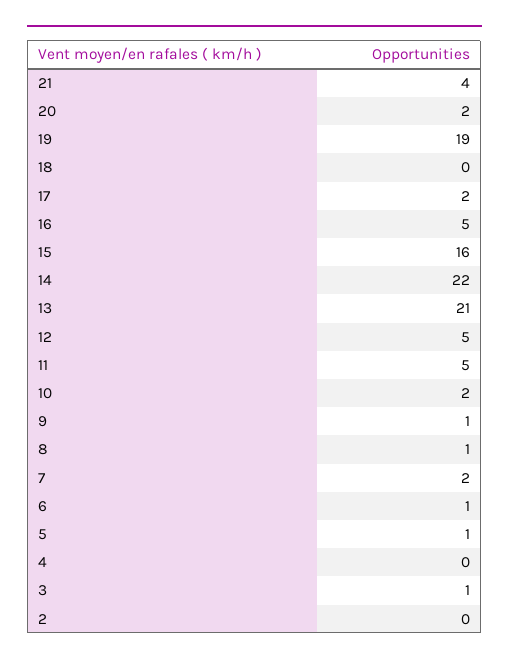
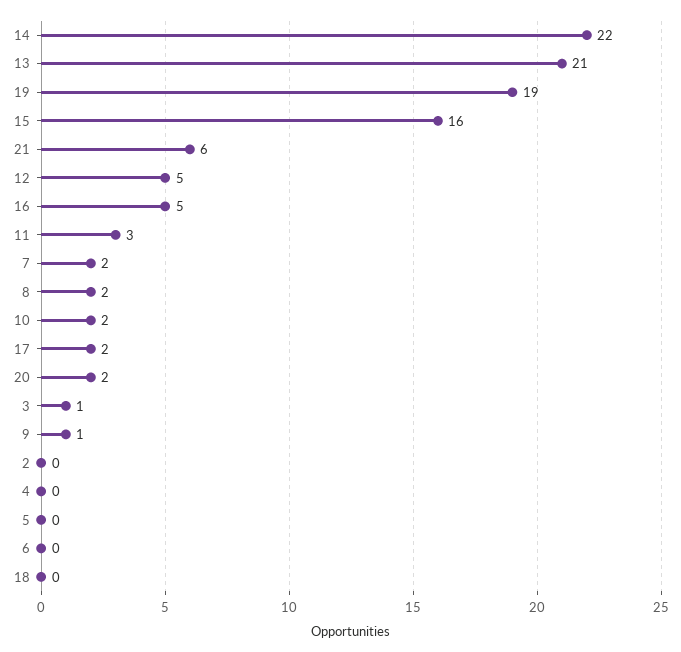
21: 4 -> 6
11: 5 -> 3
8: 1 -> 2
6: 1 -> 0
5: 1 -> 0

